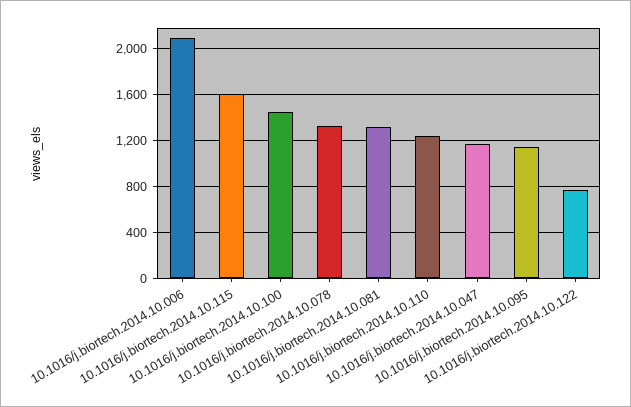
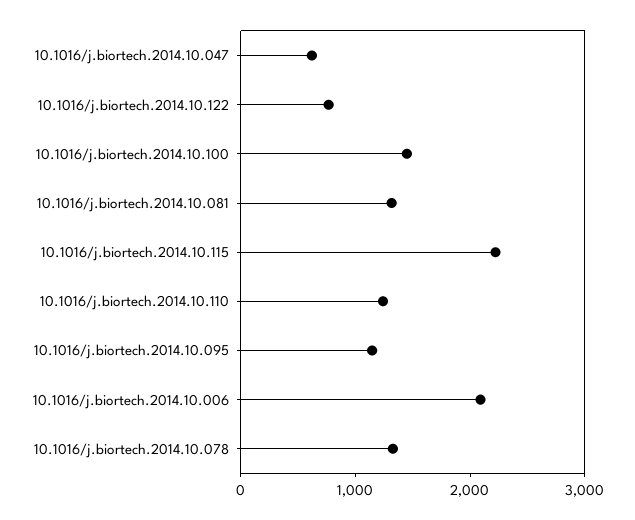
10.1016/j.biortech.2014.10.115: 1600 -> 2200
10.1016/j.biortech.2014.10.047: 1200 -> 600

